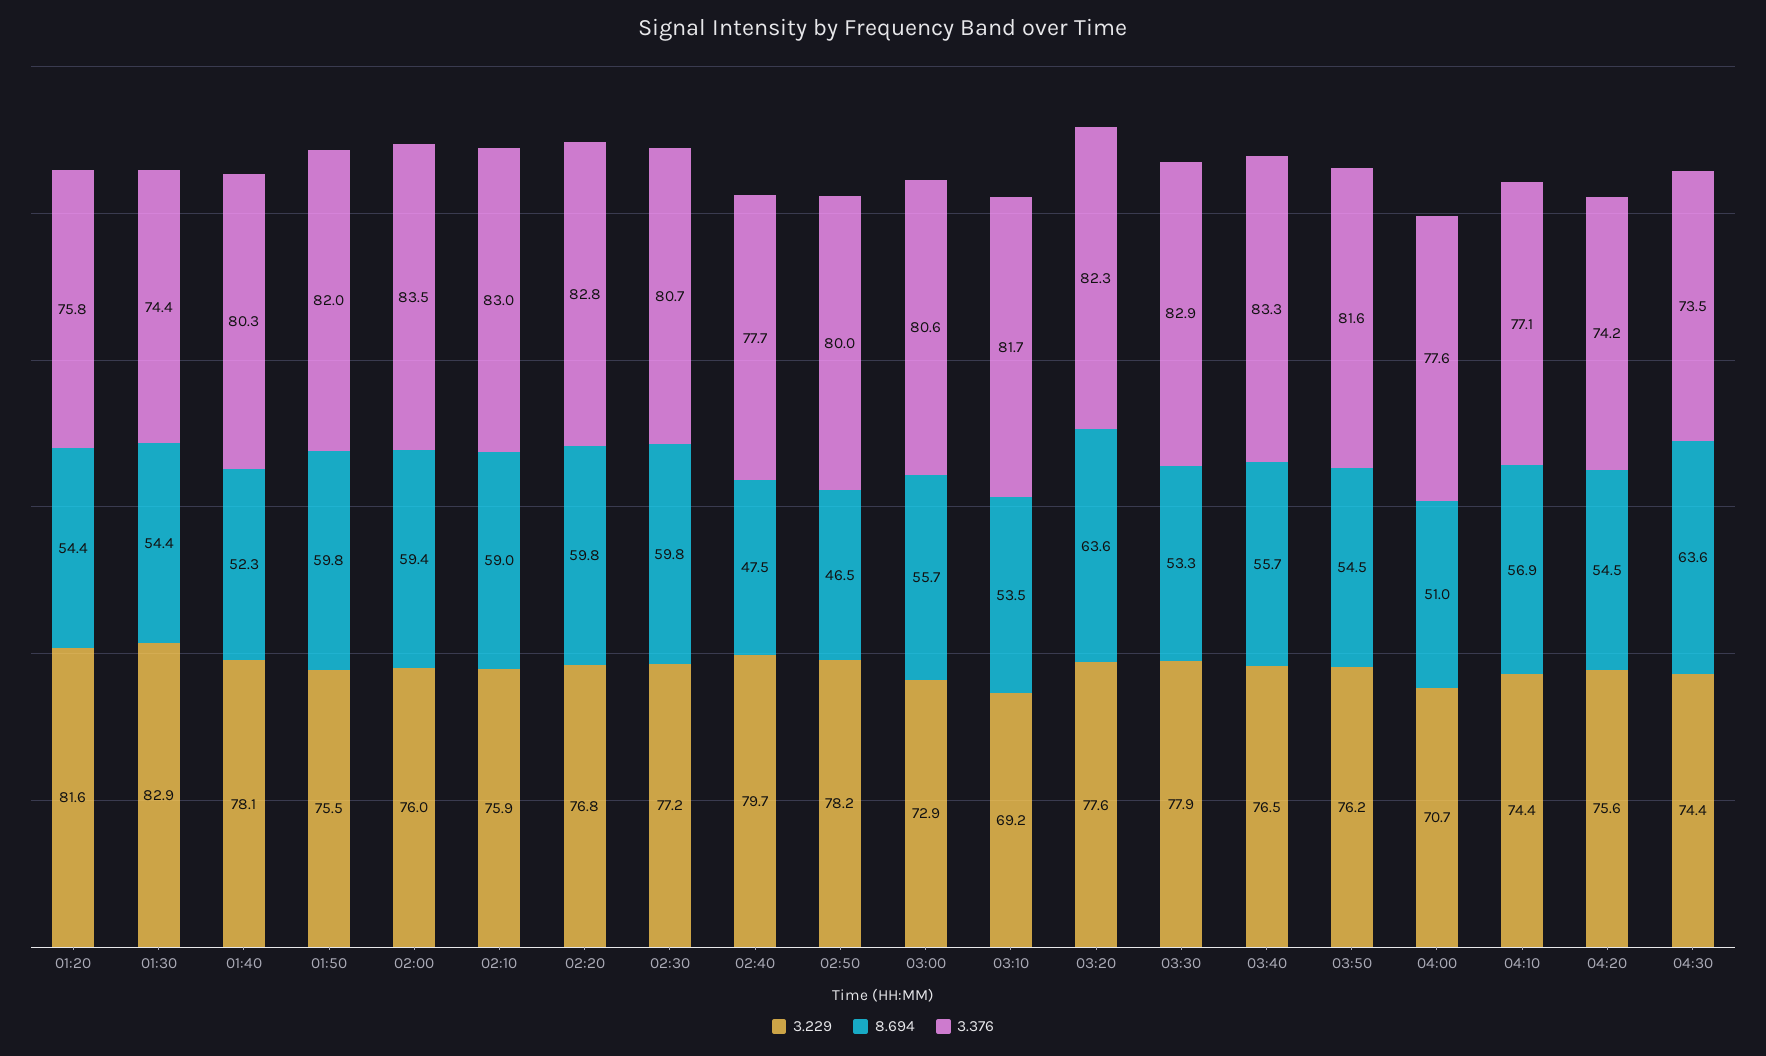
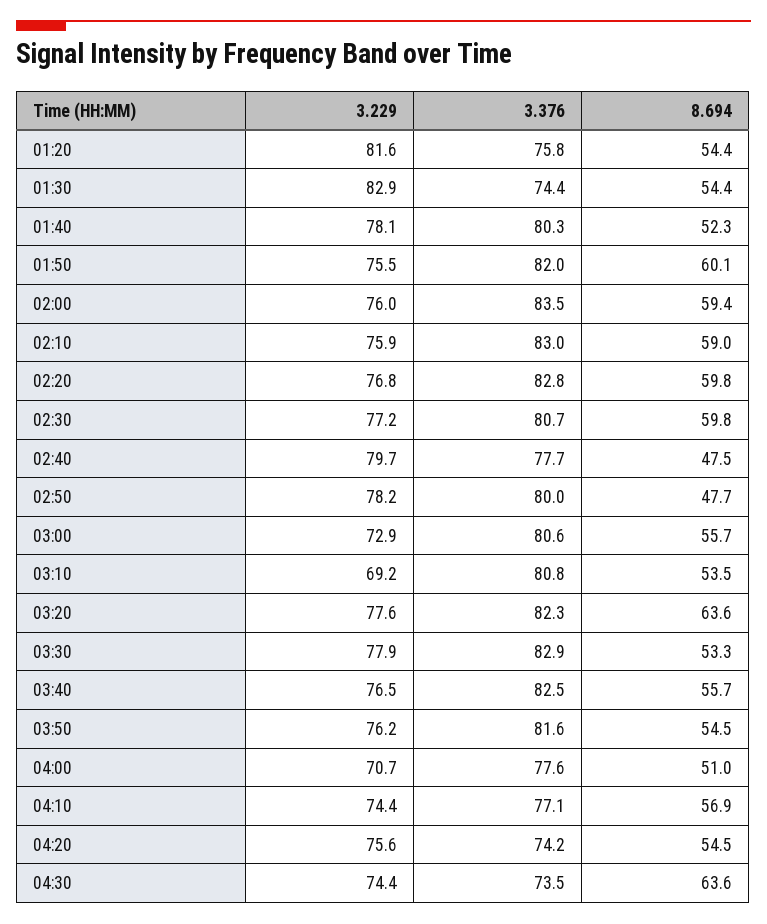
8.694, 01:50: 59.8 -> 60.1
8.694, 02:50: 46.5 -> 47.7
3.376, 03:10: 81.7 -> 80.8
3.376, 03:40: 83.3 -> 82.5

